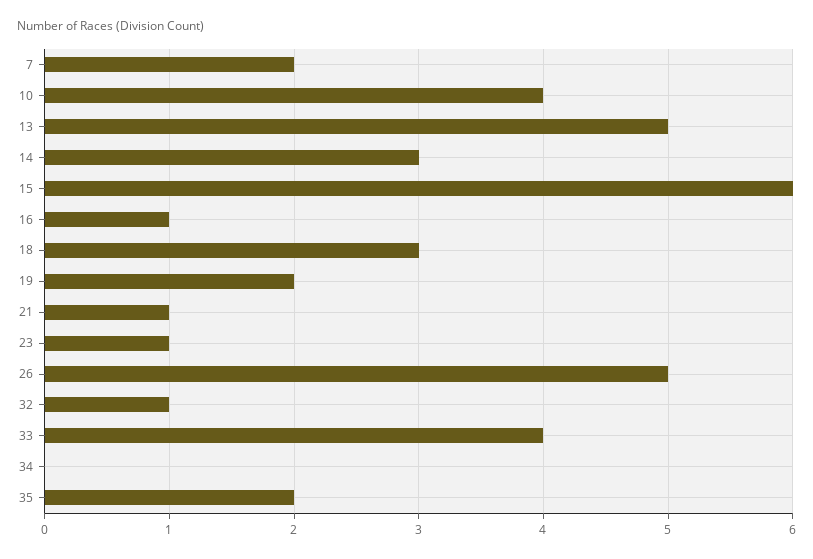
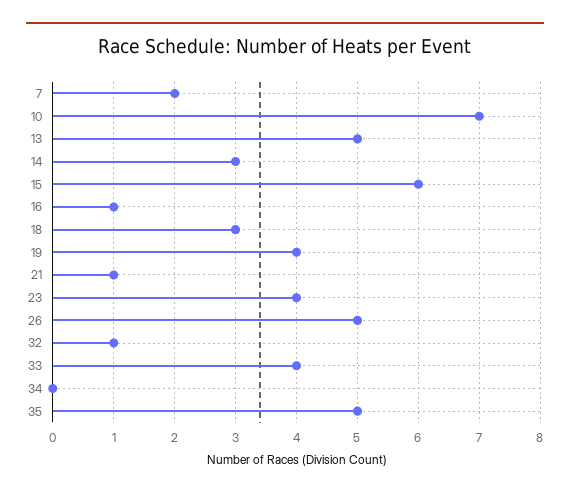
10: 4 -> 7
19: 2 -> 4
23: 1 -> 4
35: 2 -> 5

